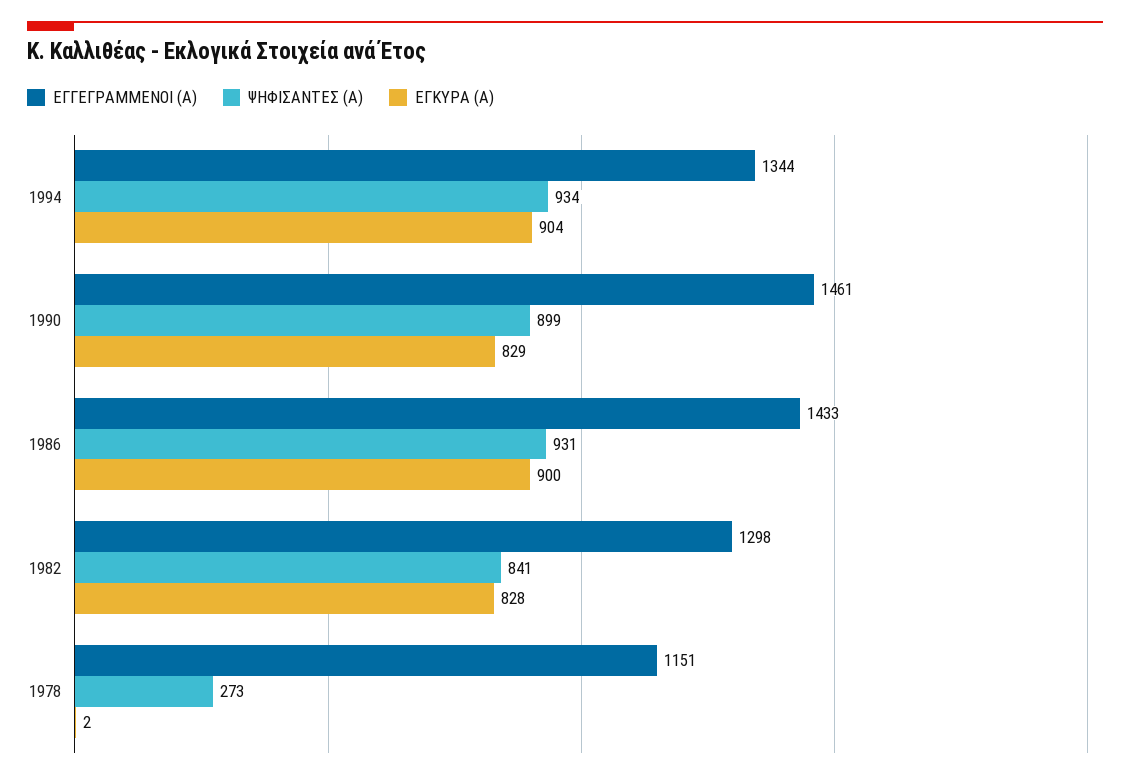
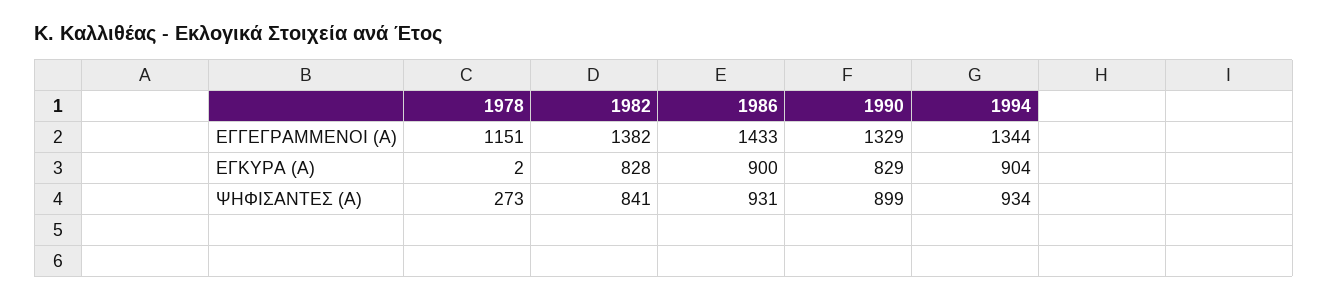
ΕΓΓΕΓΡΑΜΜΕΝΟΙ (Α), 1990: 1461 -> 1329
ΕΓΓΕΓΡΑΜΜΕΝΟΙ (Α), 1982: 1298 -> 1382

